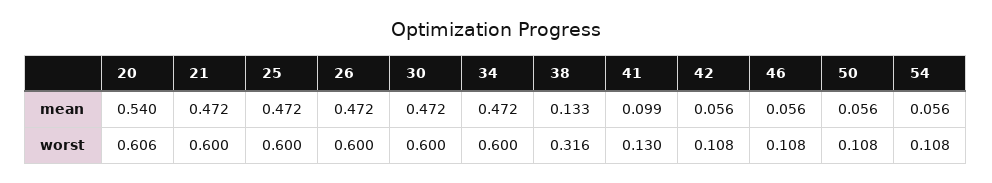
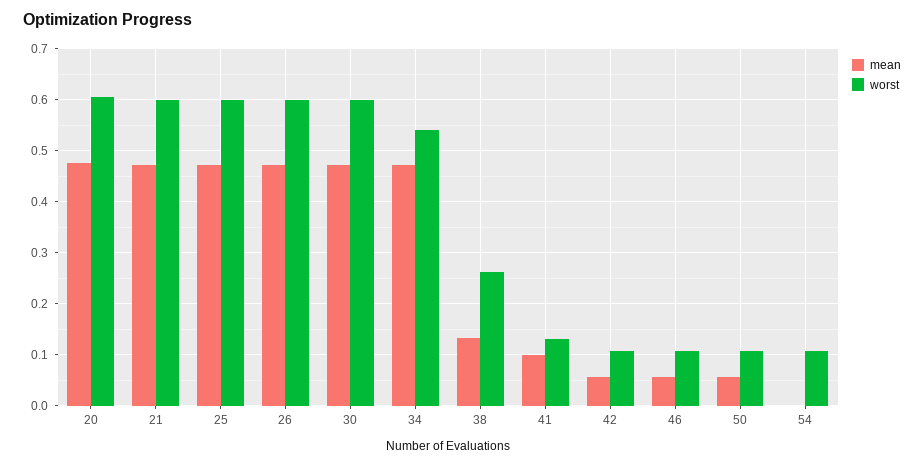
mean, 20: 0.54 -> 0.48
mean, 54: 0.056 -> 0
worst, 34: 0.6 -> 0.54
worst, 38: 0.316 -> 0.26

